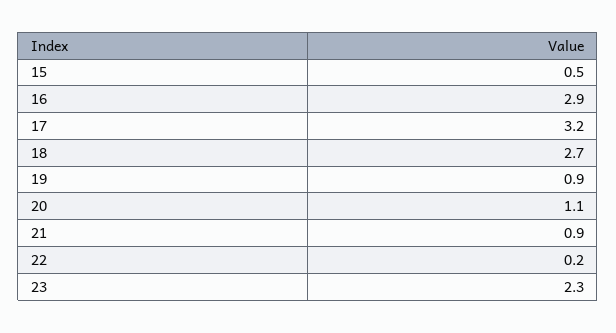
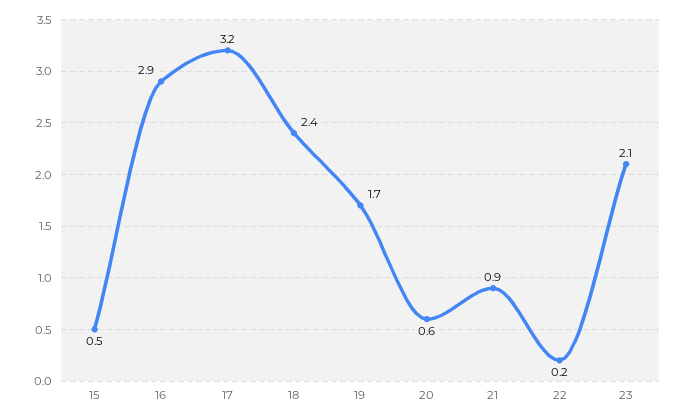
18: 2.7 -> 2.4
19: 0.9 -> 1.7
20: 1.1 -> 0.6
23: 2.3 -> 2.1

